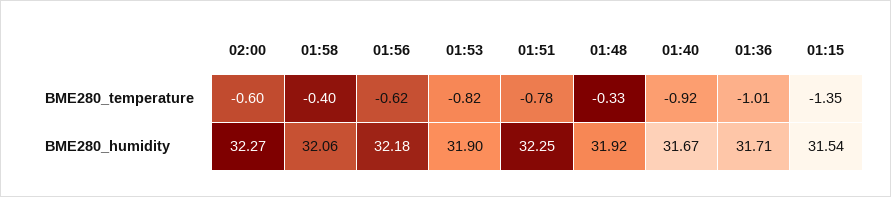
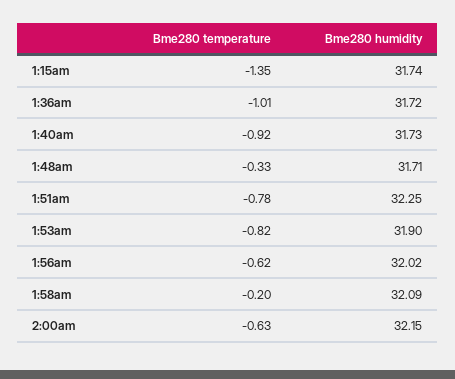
02:00, BME280_temperature: -0.6 -> -0.63
01:58, BME280_temperature: -0.4 -> -0.2
02:00, BME280_humidity: 32.27 -> 32.15
01:58, BME280_humidity: 32.06 -> 32.09
01:56, BME280_humidity: 32.18 -> 32.02
01:48, BME280_humidity: 31.92 -> 31.71
01:40, BME280_humidity: 31.67 -> 31.73
01:36, BME280_humidity: 31.71 -> 31.72
01:15, BME280_humidity: 31.54 -> 31.74

